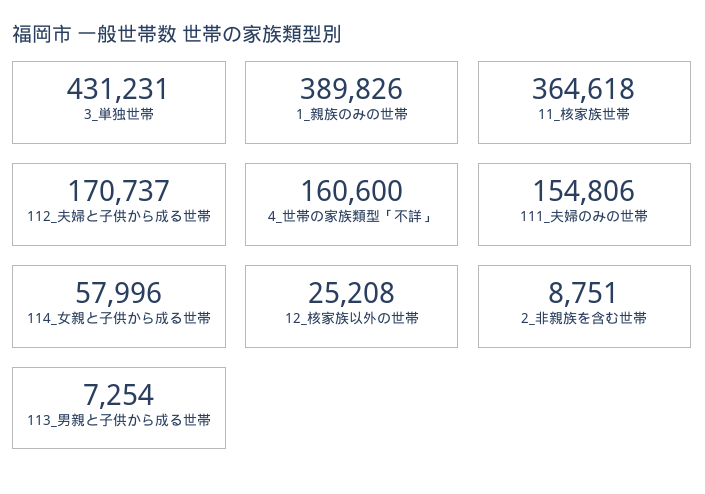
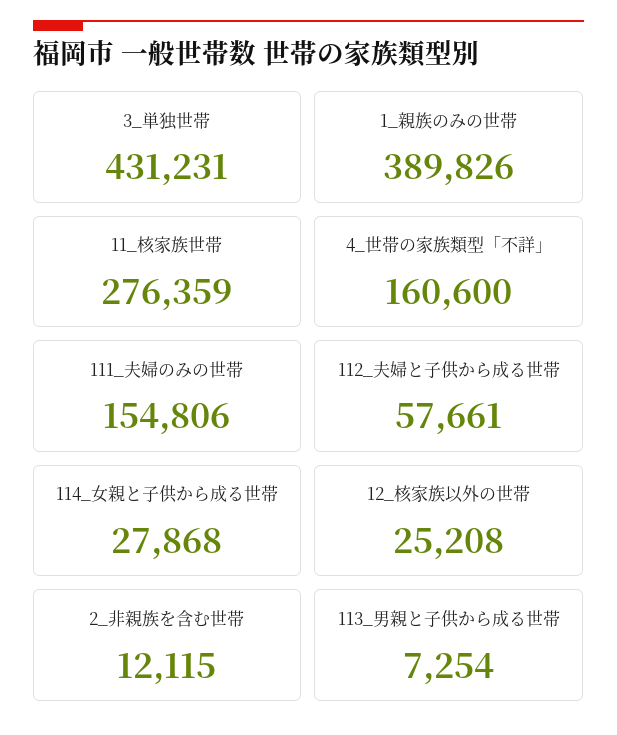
11_核家族世帯: 364618 -> 276359
112_夫婦と子供から成る世帯: 170737 -> 57661
114_女親と子供から成る世帯: 57996 -> 27868
2_非親族を含む世帯: 8751 -> 12115

